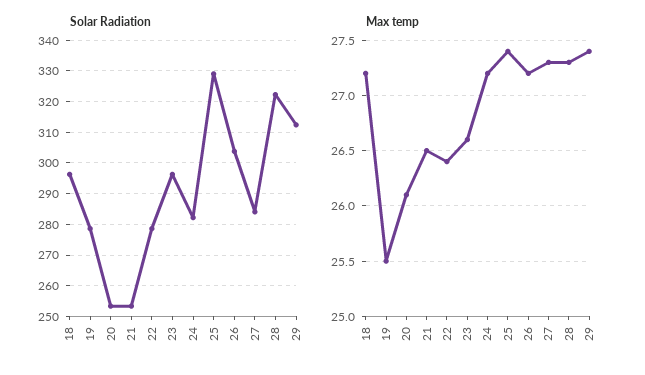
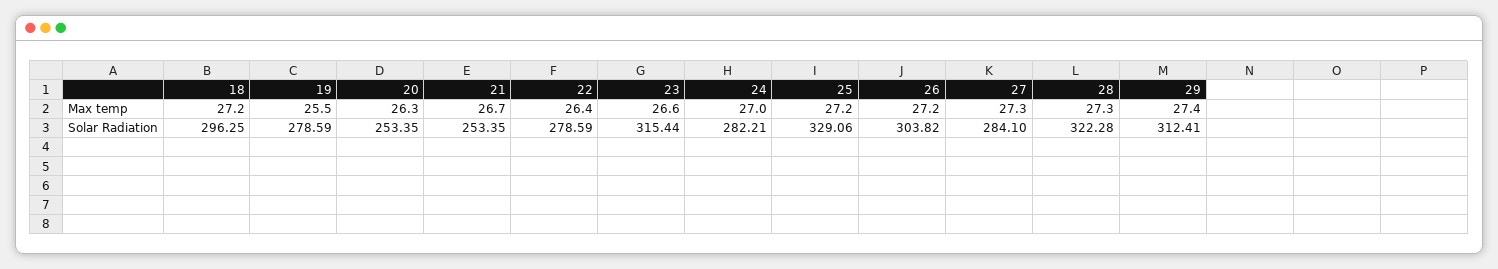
Solar Radiation, 23: 296 -> 315.44
Max temp, 20: 26.1 -> 26.3
Max temp, 21: 26.5 -> 26.7
Max temp, 24: 27.2 -> 27
Max temp, 25: 27.4 -> 27.2

